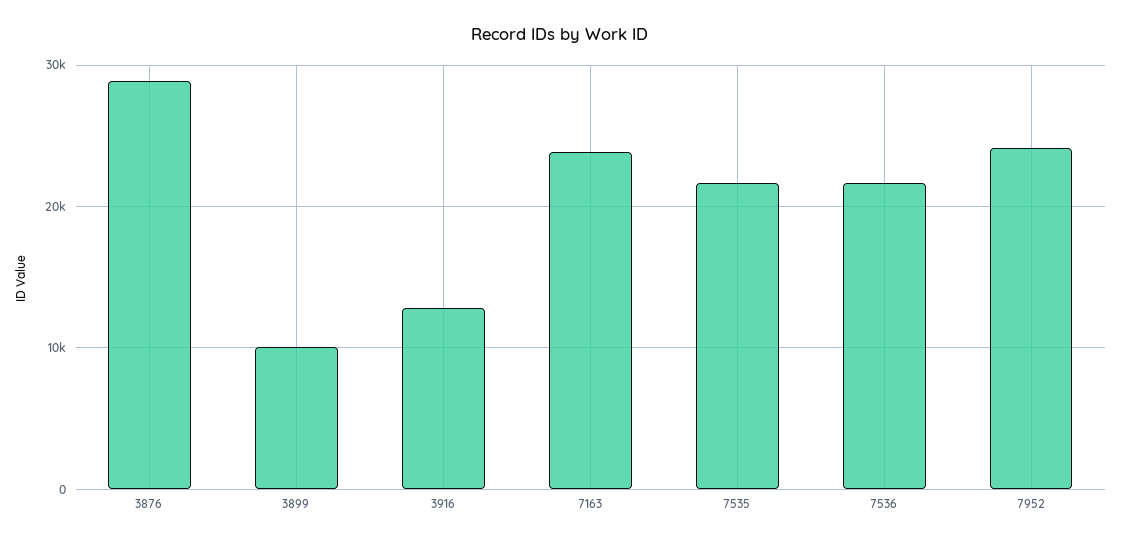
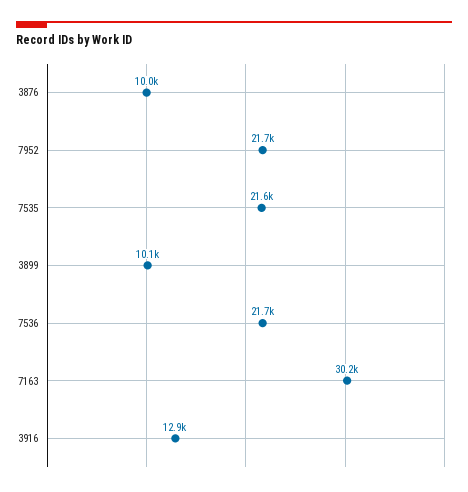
3876: 29000 -> 10000
7163: 24000 -> 30200
7952: 24000 -> 21700

